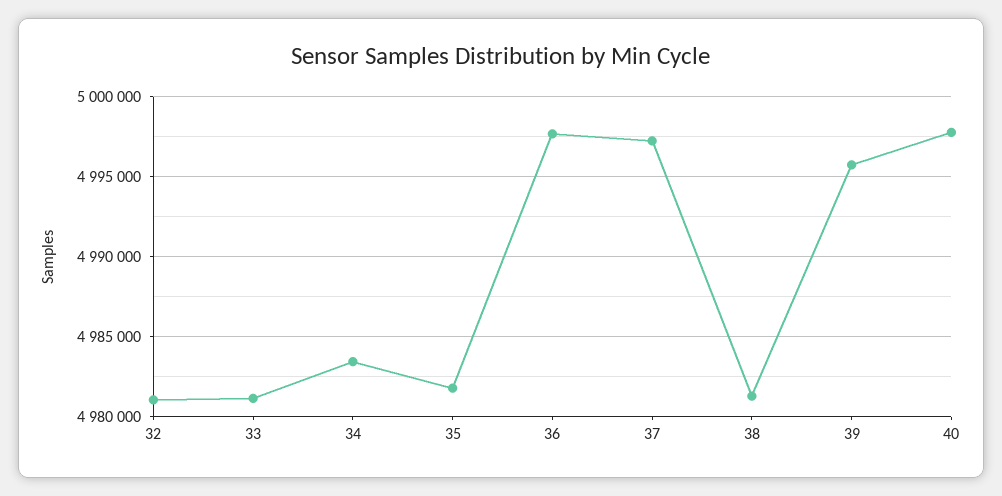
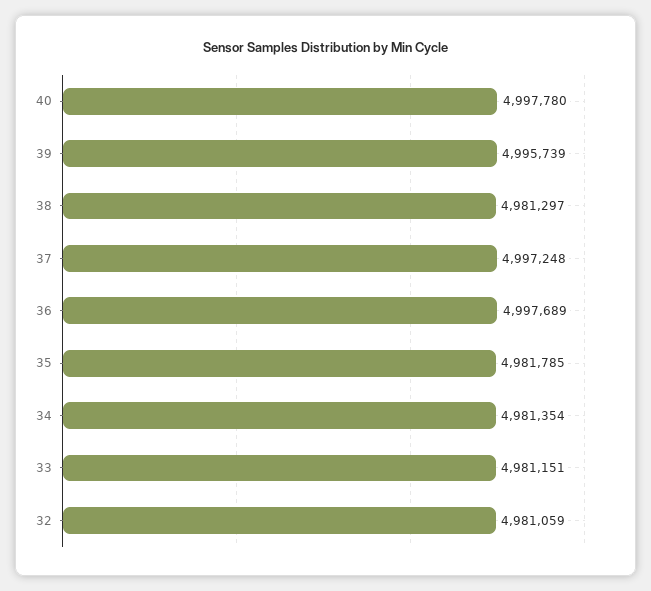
34: 4983500 -> 4981354

